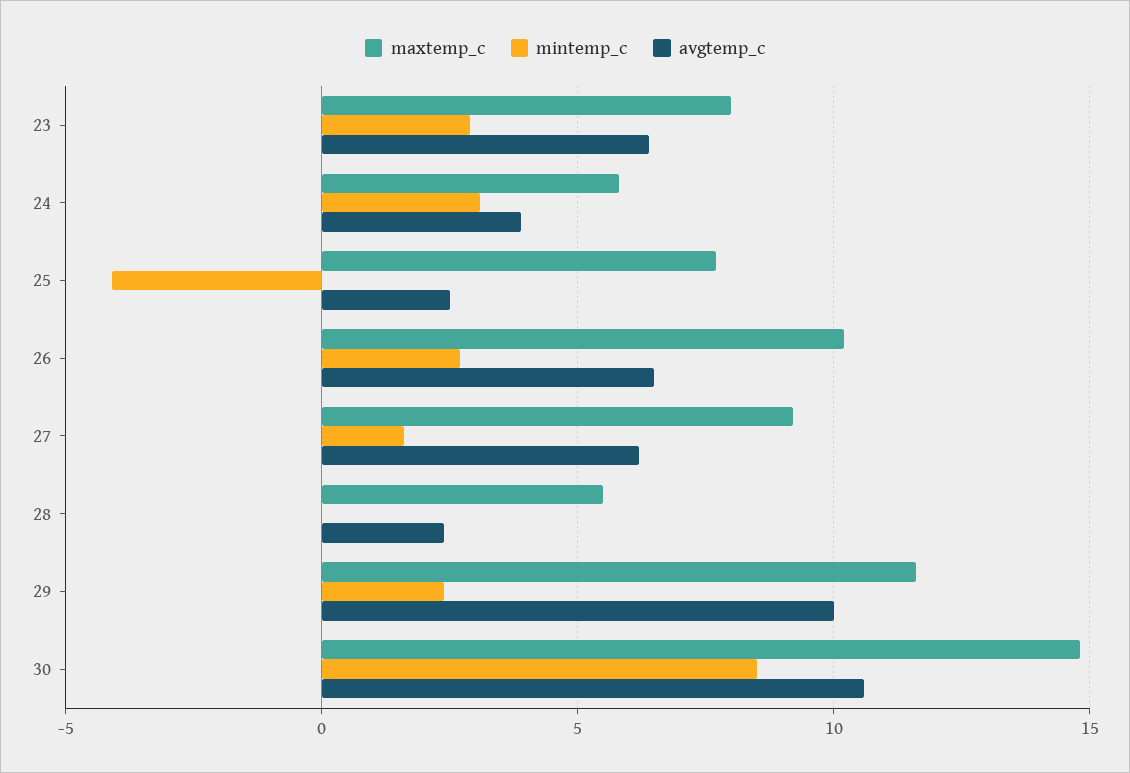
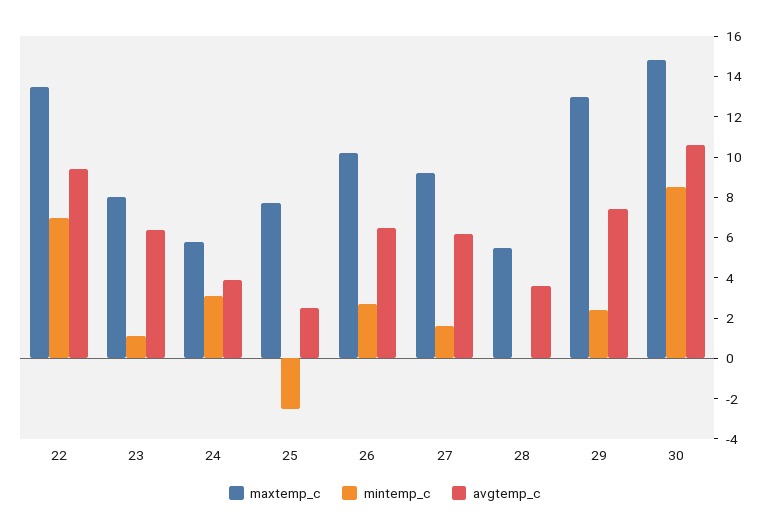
mintemp_c, 23: 3 -> 1
mintemp_c, 25: -4 -> -2.5
avgtemp_c, 28: 2.5 -> 3.5
maxtemp_c, 29: 11.5 -> 13
avgtemp_c, 29: 10 -> 7.5
maxtemp_c, 22: none -> 13.5
mintemp_c, 22: none -> 7
avgtemp_c, 22: none -> 9.5

